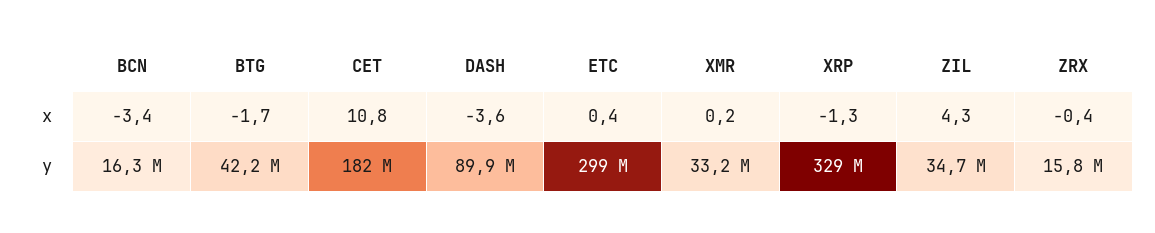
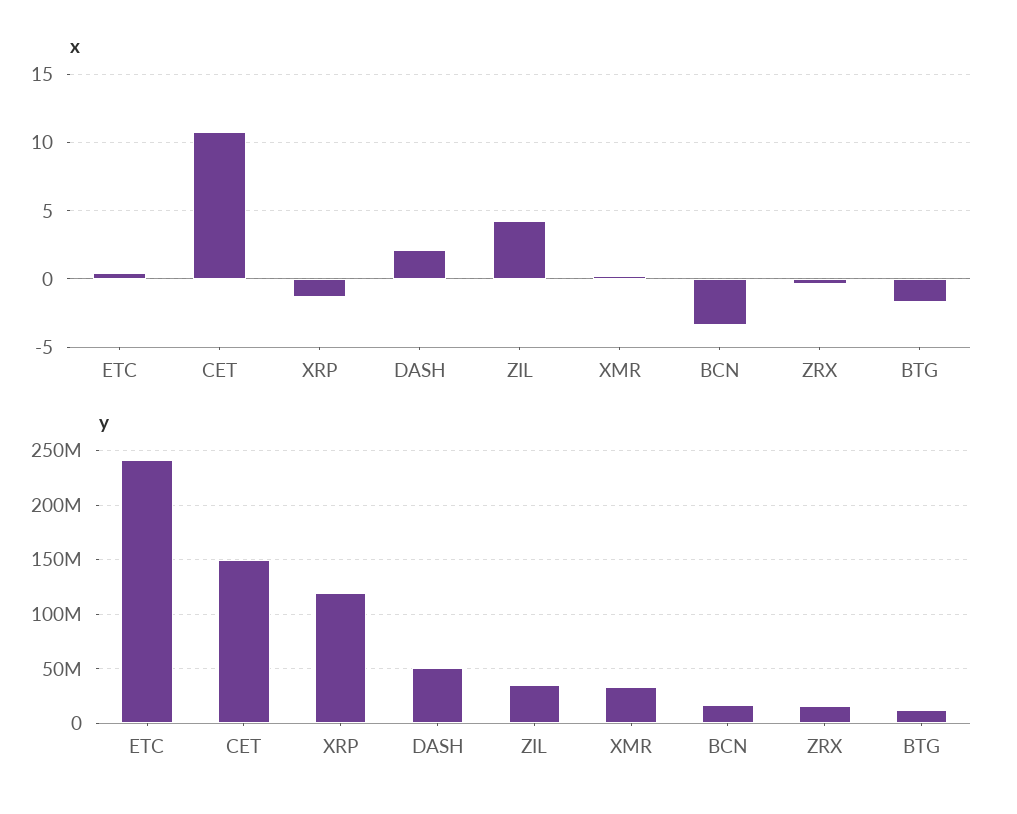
x, DASH: -3.6 -> 2
y, BTG: 42200000 -> 10000000
y, CET: 182000000 -> 150000000
y, DASH: 89900000 -> 50000000
y, ETC: 299000000 -> 240000000
y, XRP: 329000000 -> 120000000

